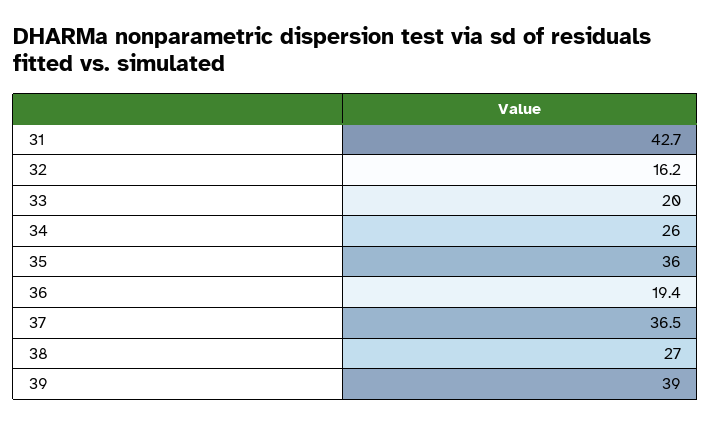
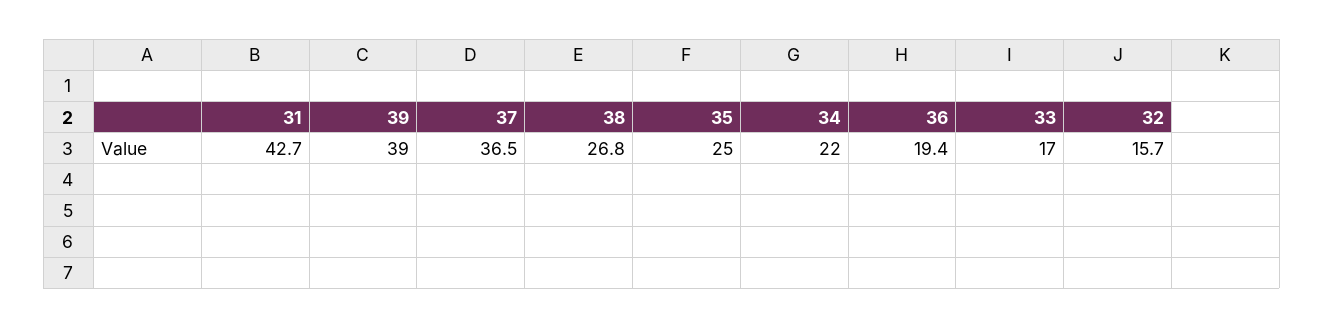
32: 16.2 -> 15.7
33: 20 -> 17
34: 26 -> 22
35: 36 -> 25
38: 27 -> 26.8

